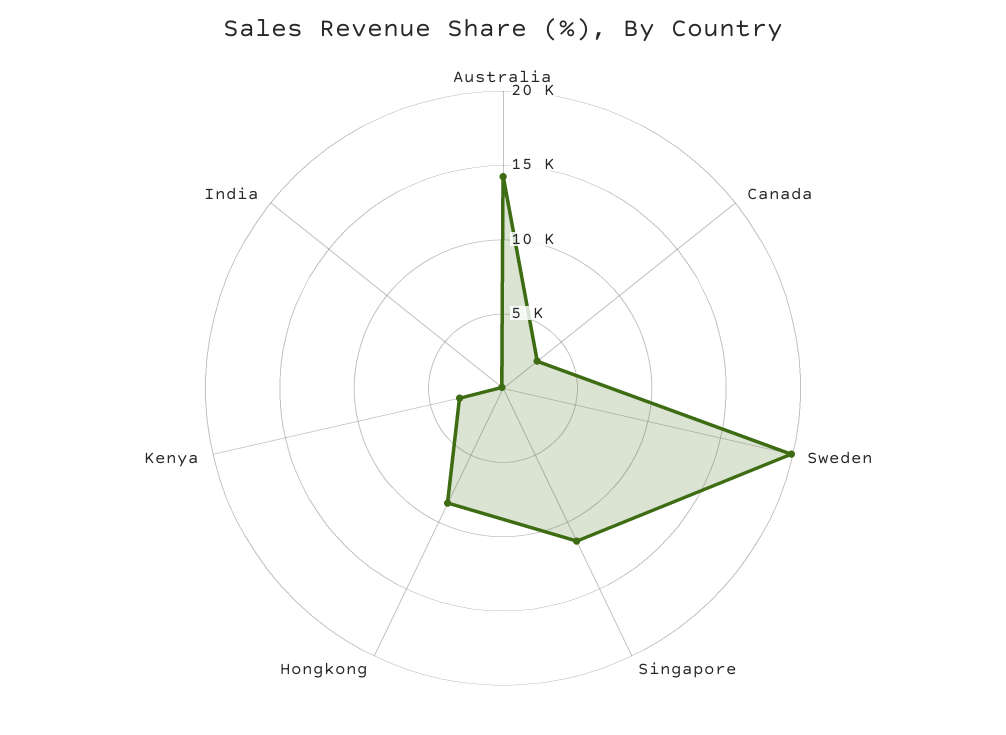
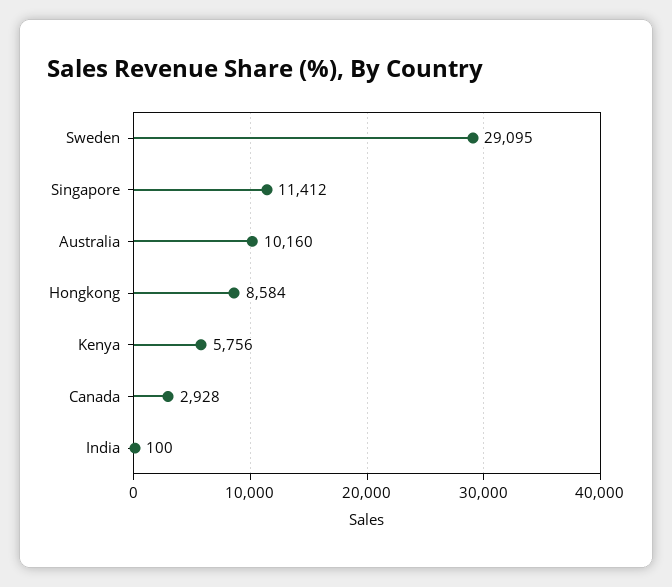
Australia: 14000 -> 10160
Sweden: 20000 -> 29095
Kenya: 3000 -> 5756

